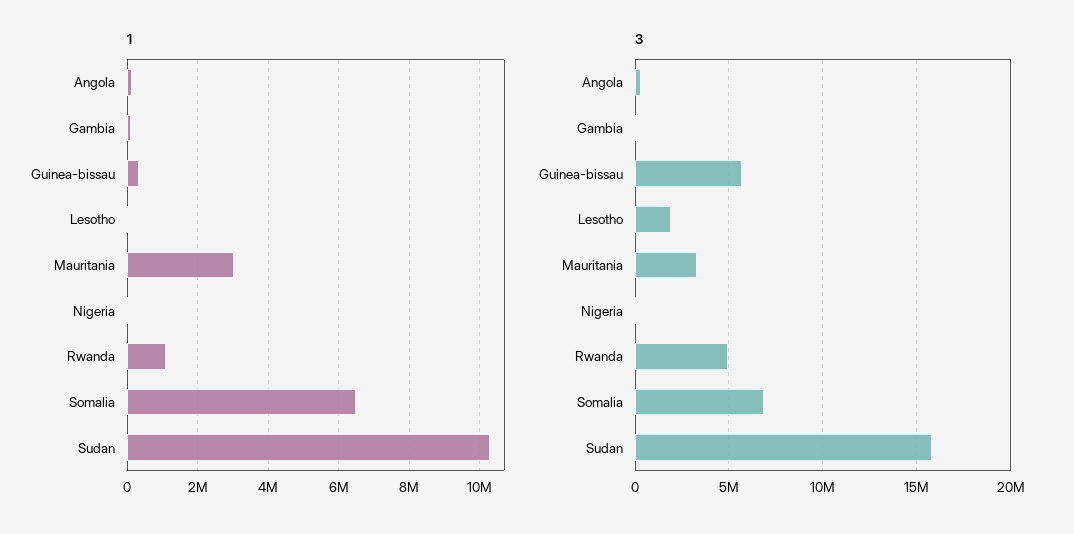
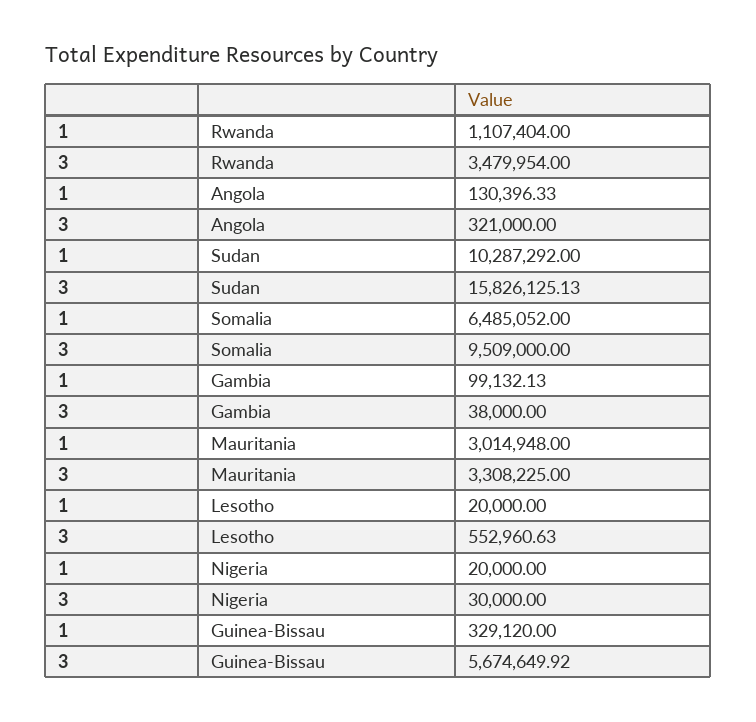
3, Lesotho: 2000000 -> 552960.63
3, Rwanda: 5000000 -> 3479954
3, Somalia: 7000000 -> 9509000

